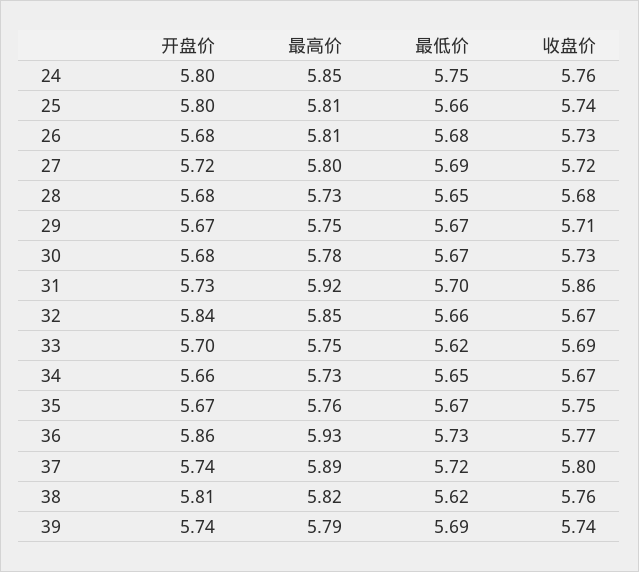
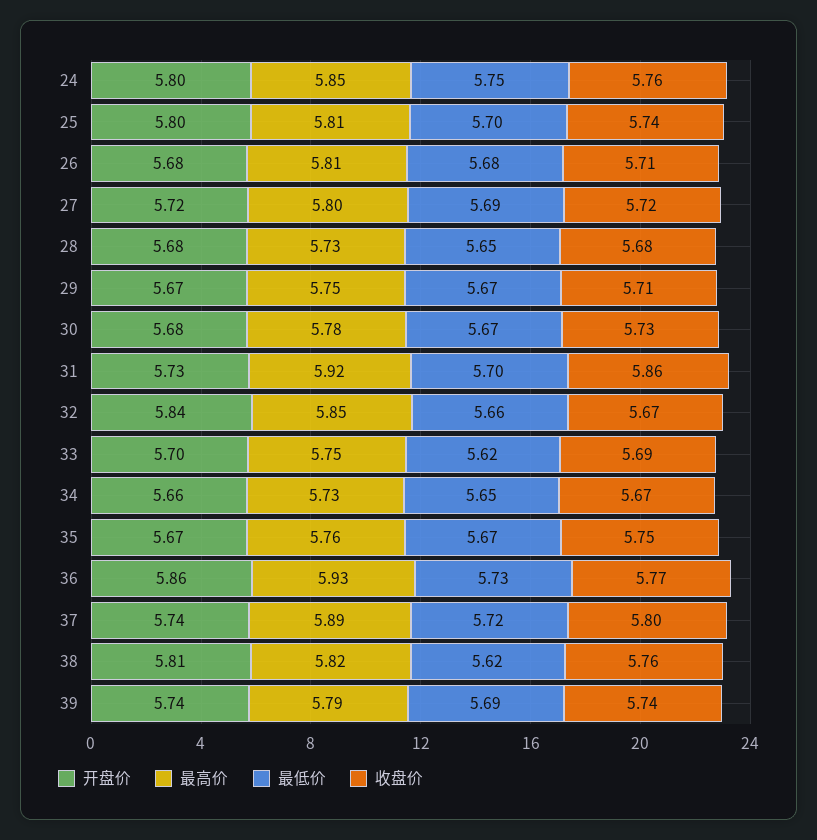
最低价, 25: 5.66 -> 5.7
收盘价, 26: 5.73 -> 5.71

